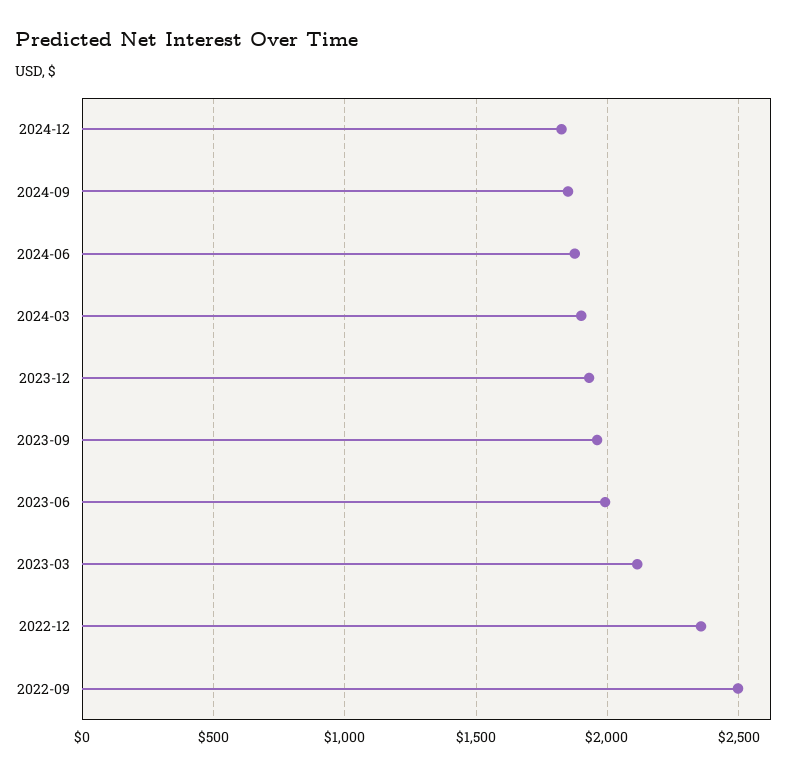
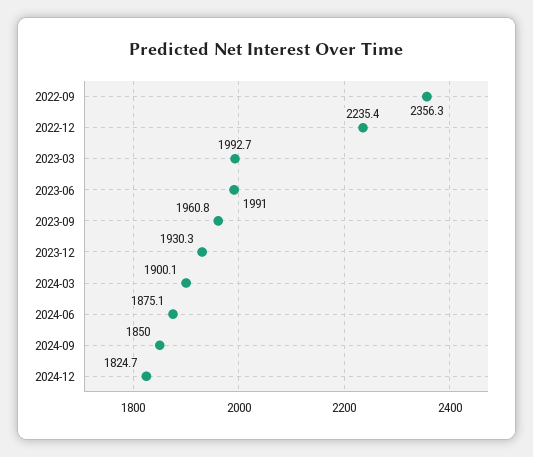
2023-03: 2100 -> 1992.7
2022-12: 2350 -> 2235.4
2022-09: 2500 -> 2356.3

